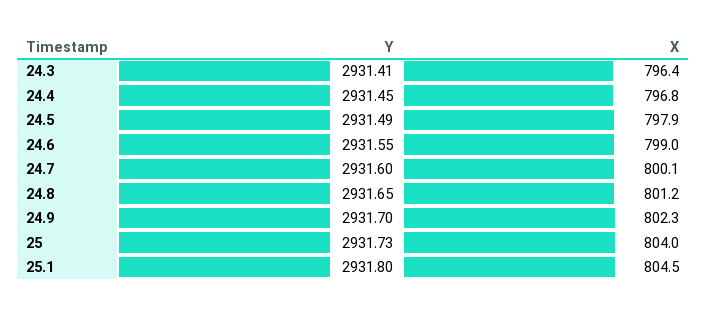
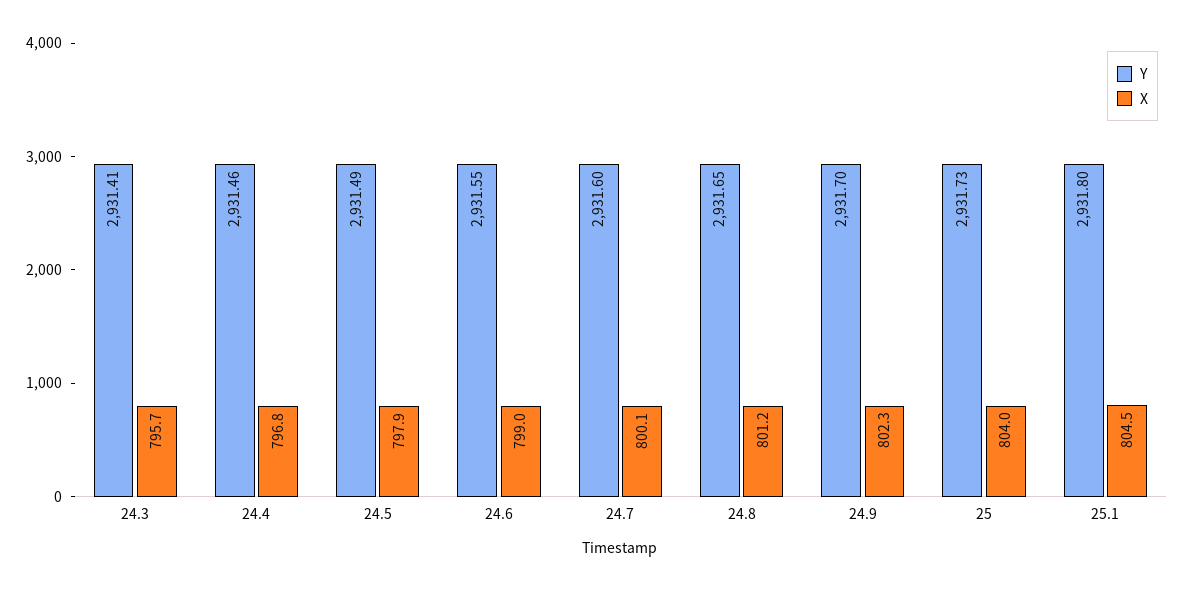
X, 24.3: 796.4 -> 795.7
Y, 24.4: 2931.45 -> 2931.46

